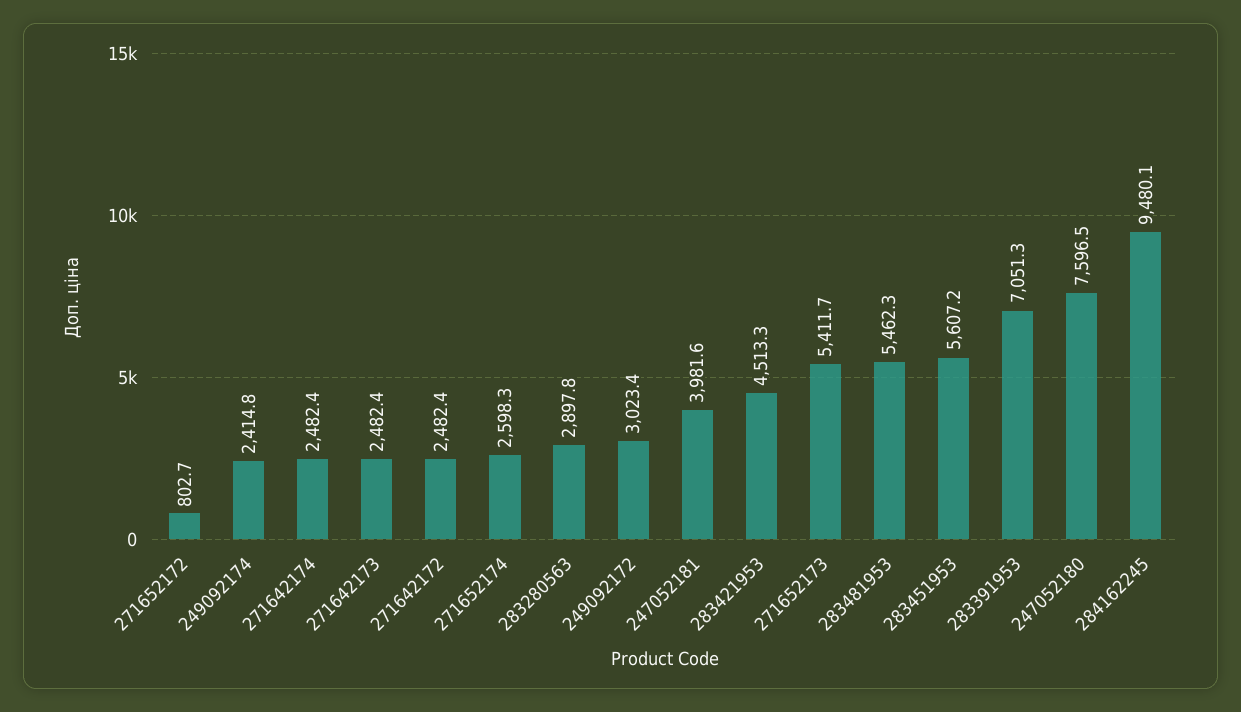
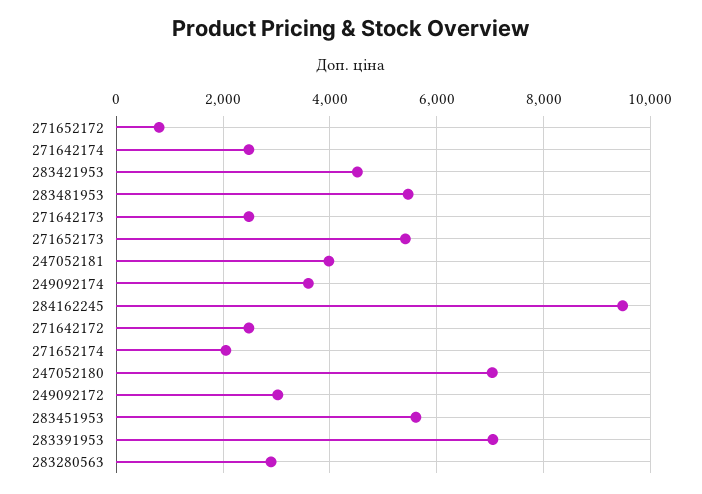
249092174: 2414.8 -> 3600
271652174: 2598.3 -> 2000
247052180: 7596.5 -> 7000

